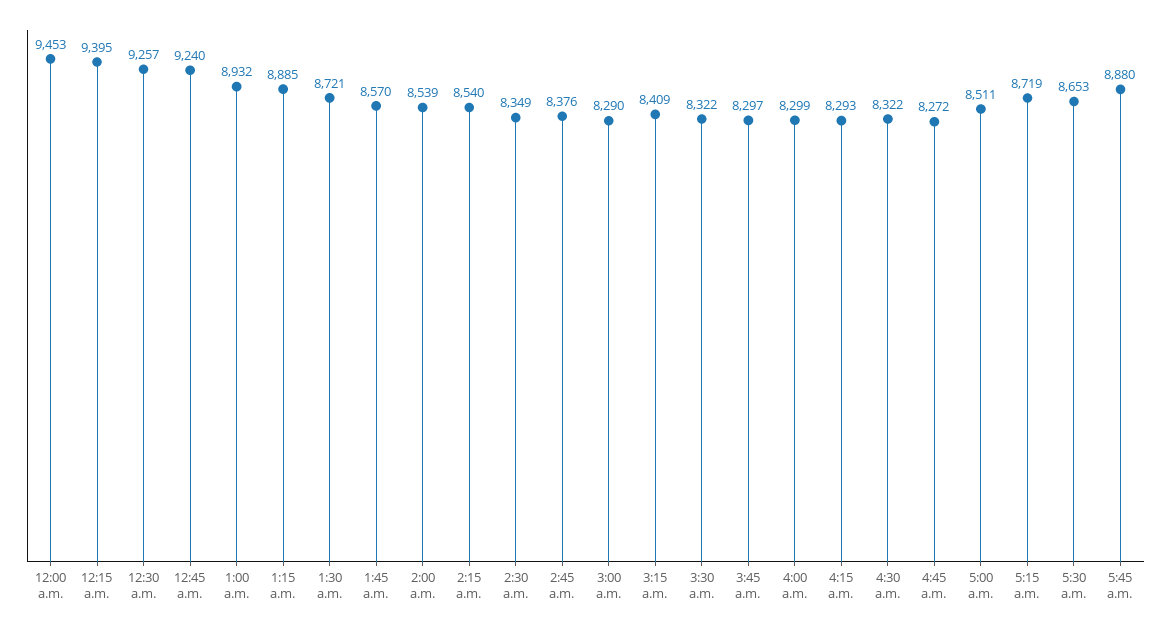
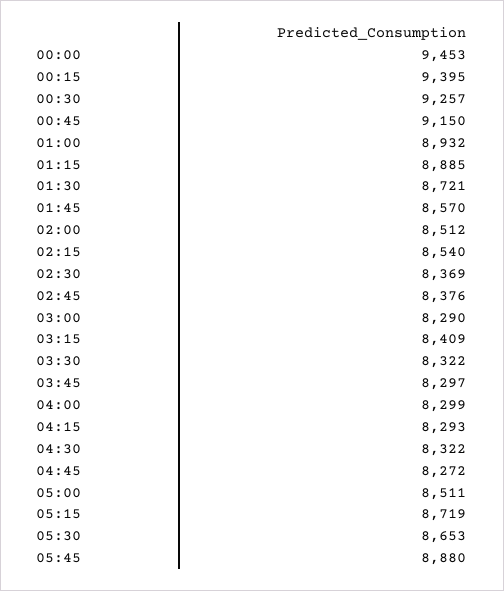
12:45 a.m.: 9240 -> 9150
2:00 a.m.: 8539 -> 8512
2:30 a.m.: 8349 -> 8369

